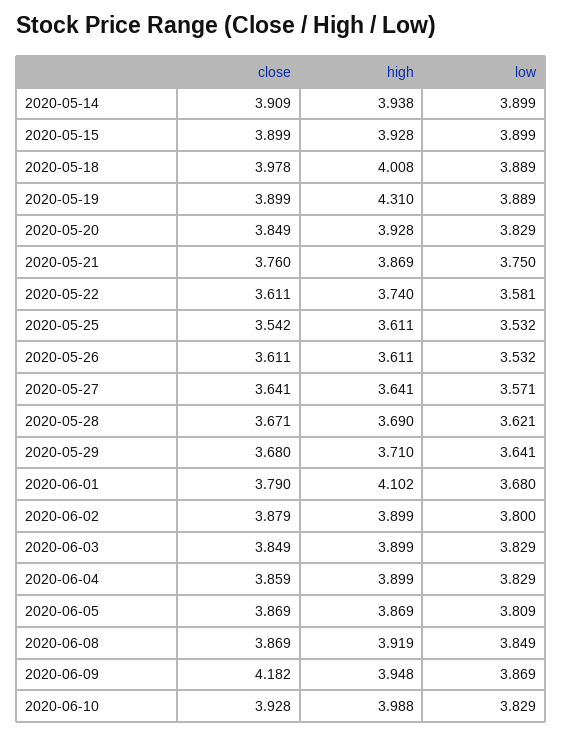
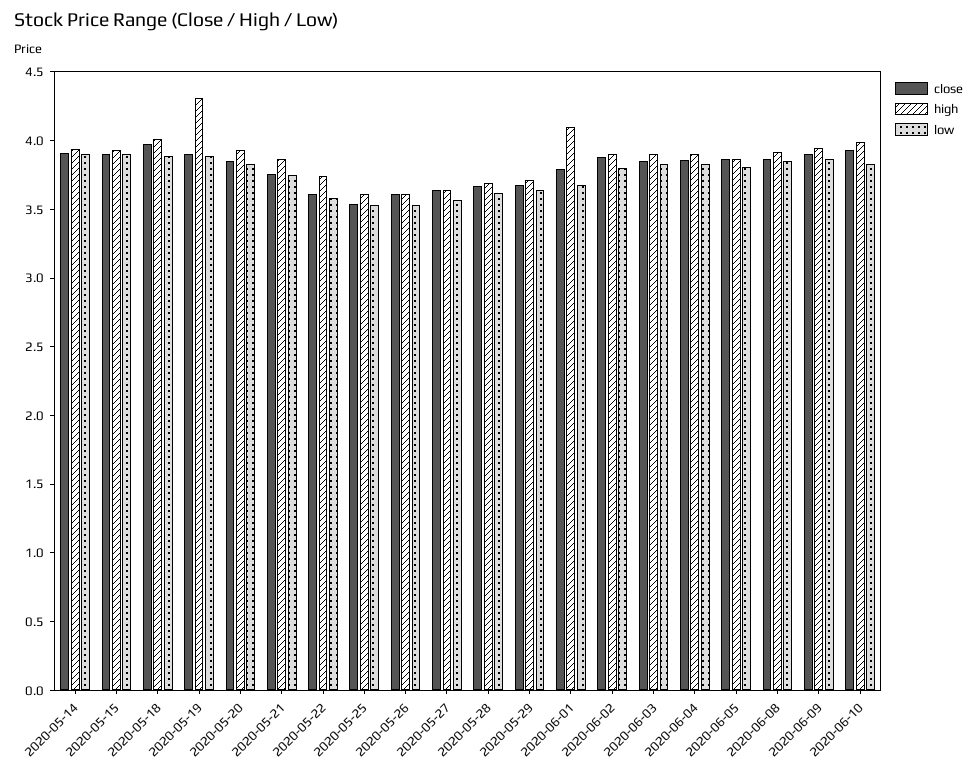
close, 2020-06-09: 4.182 -> 3.9

